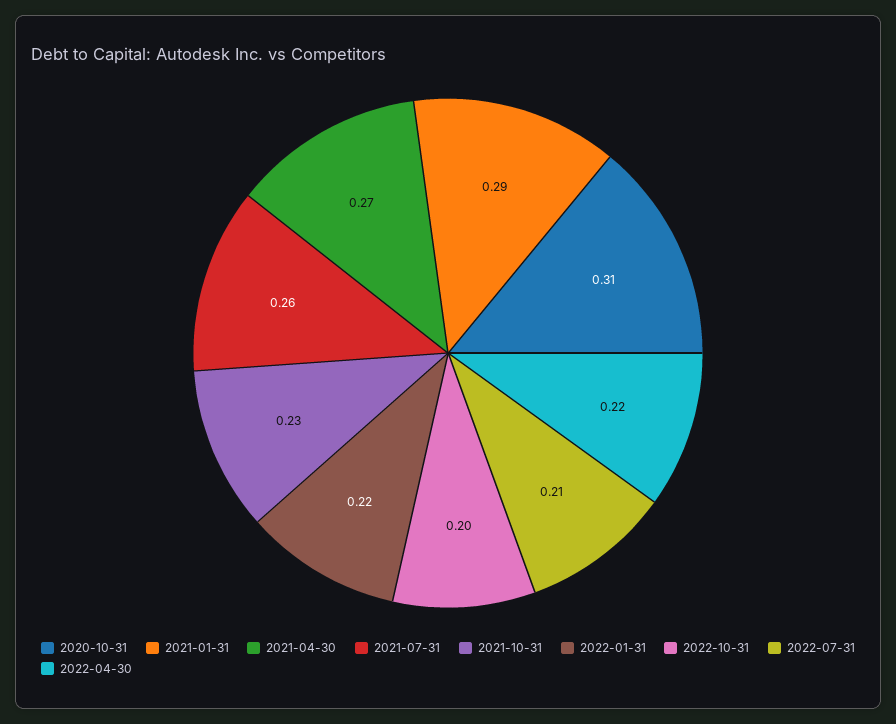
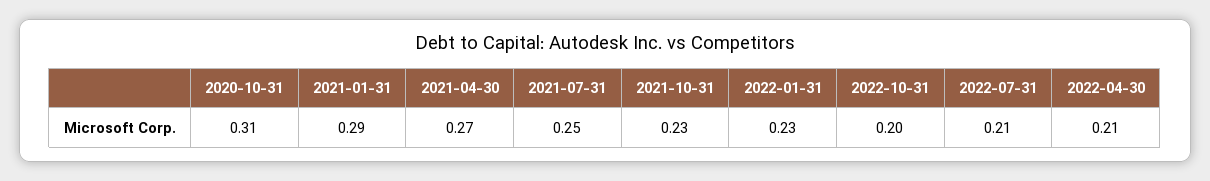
2021-07-31: 0.26 -> 0.25
2022-01-31: 0.22 -> 0.23
2022-04-30: 0.22 -> 0.21

